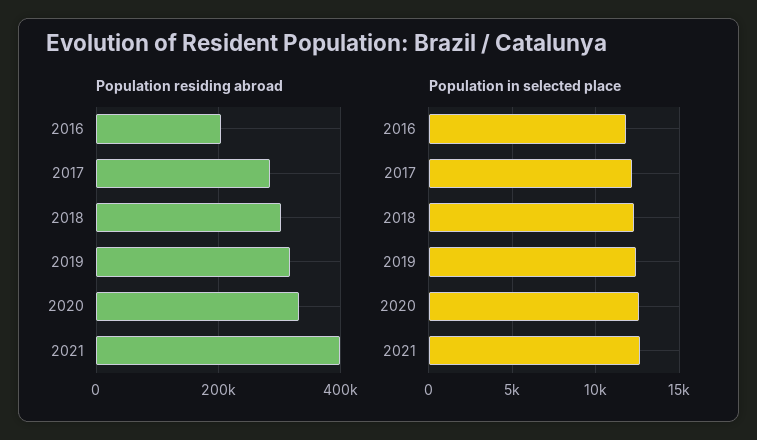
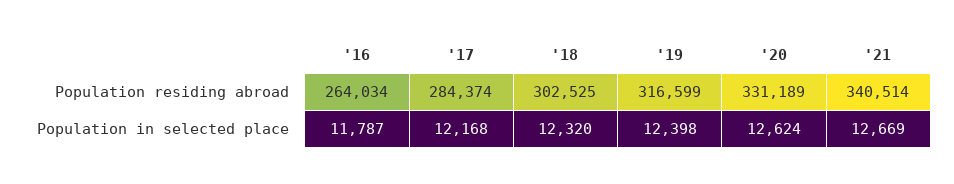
Population residing abroad, 2016: 200000 -> 264034
Population residing abroad, 2021: 400000 -> 340514

